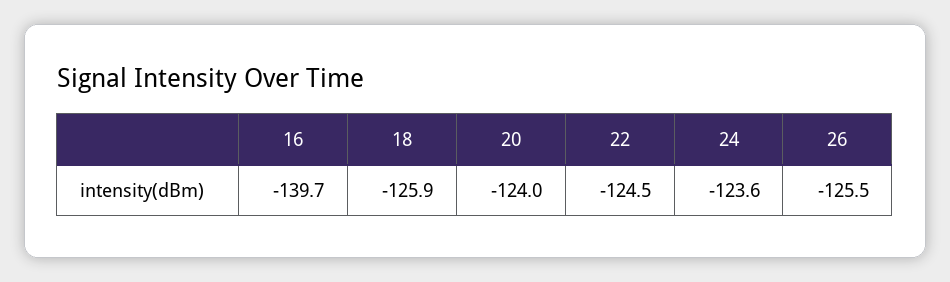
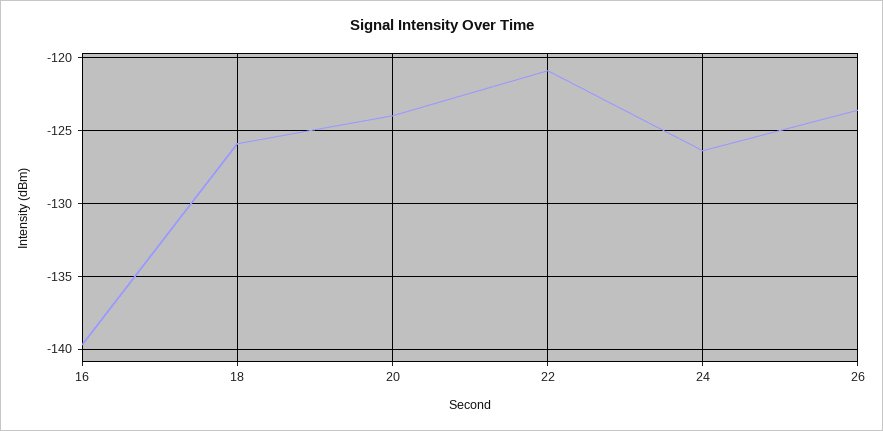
22: -124.5 -> -121
24: -123.6 -> -126.5
26: -125.5 -> -123.5

